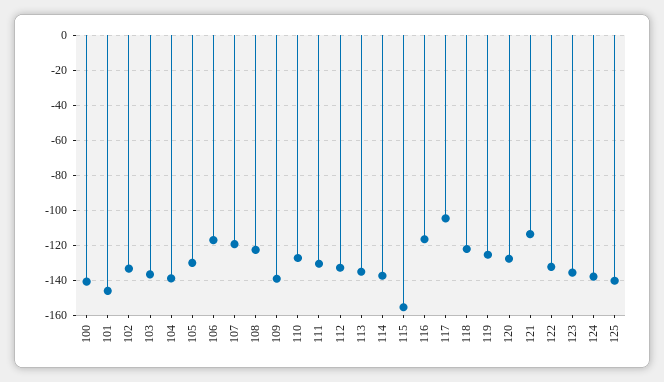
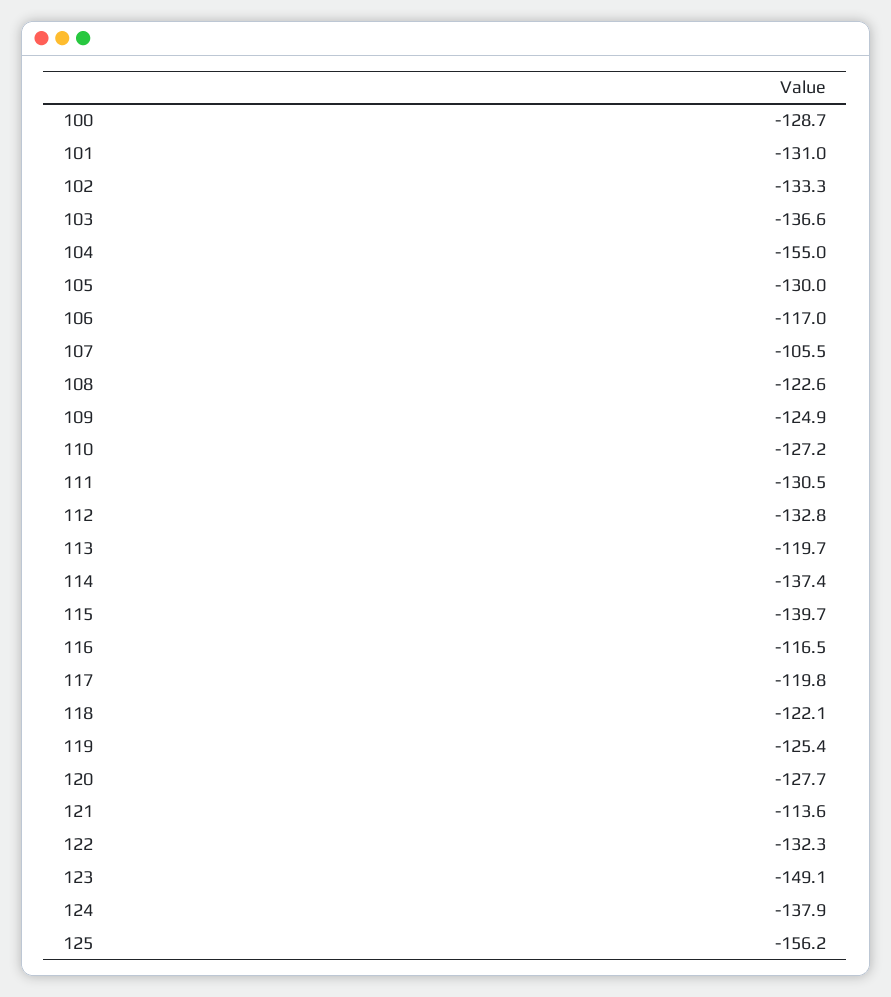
100: -140 -> -128.7
101: -145 -> -131
104: -140 -> -155
107: -120 -> -105.5
109: -140 -> -124.9
113: -135 -> -119.7
115: -155 -> -139.7
117: -105 -> -119.8
123: -135 -> -149.1
125: -140 -> -156.2

